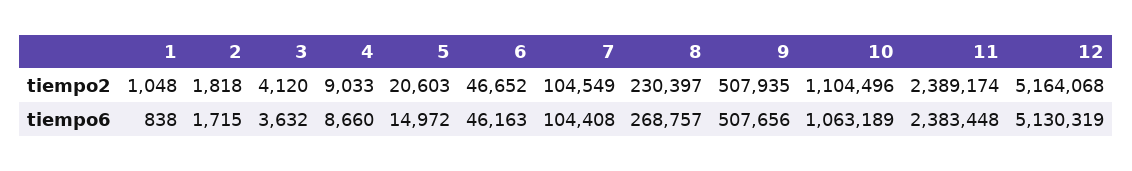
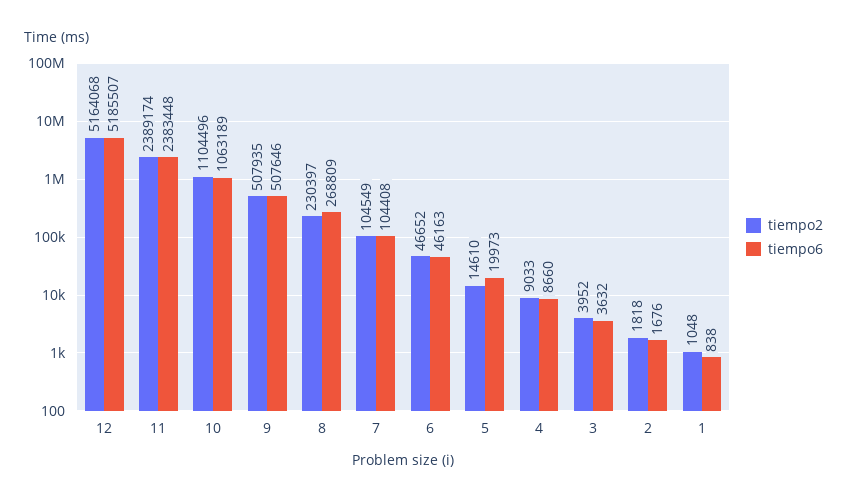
tiempo2, 3: 4120 -> 3952
tiempo2, 5: 20603 -> 14610
tiempo6, 2: 1715 -> 1676
tiempo6, 5: 14972 -> 19973
tiempo6, 8: 268757 -> 268809
tiempo6, 9: 507656 -> 507646
tiempo6, 12: 5130319 -> 5185507

